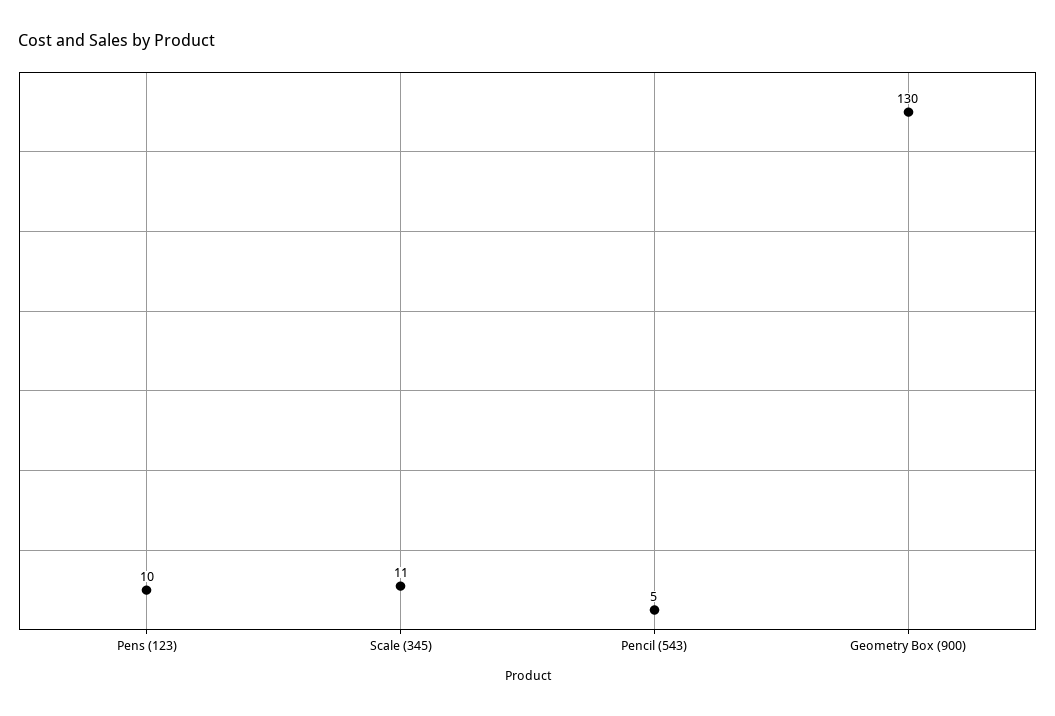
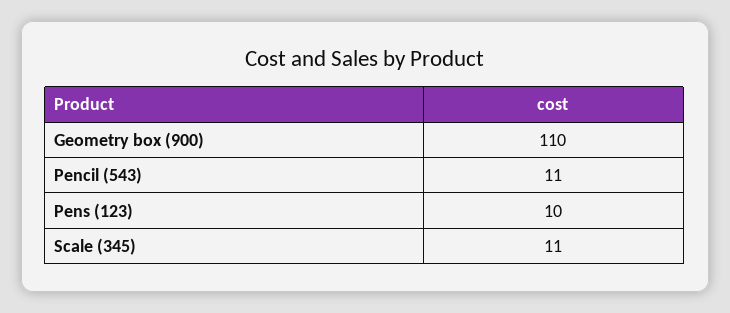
Pencil (543): 5 -> 11
Geometry Box (900): 130 -> 110

